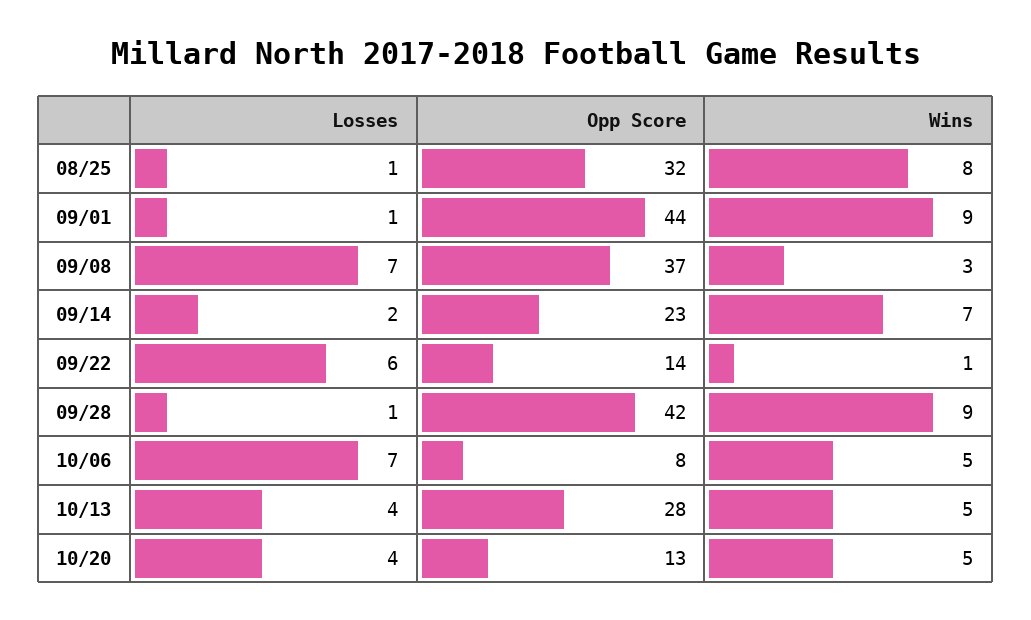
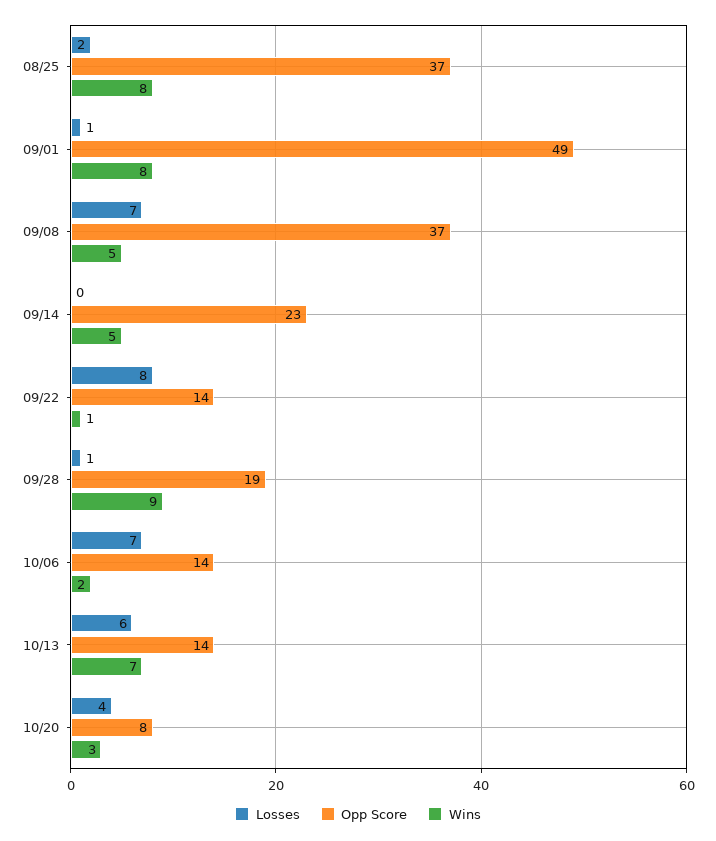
Losses, 08/25: 1 -> 2
Opp Score, 08/25: 32 -> 37
Opp Score, 09/01: 44 -> 49
Wins, 09/01: 9 -> 8
Wins, 09/08: 3 -> 5
Losses, 09/14: 2 -> 0
Wins, 09/14: 7 -> 5
Losses, 09/22: 6 -> 8
Opp Score, 09/28: 42 -> 19
Opp Score, 10/06: 8 -> 14
Wins, 10/06: 5 -> 2
Losses, 10/13: 4 -> 6
Opp Score, 10/13: 28 -> 14
Wins, 10/13: 5 -> 7
Opp Score, 10/20: 13 -> 8
Wins, 10/20: 5 -> 3

